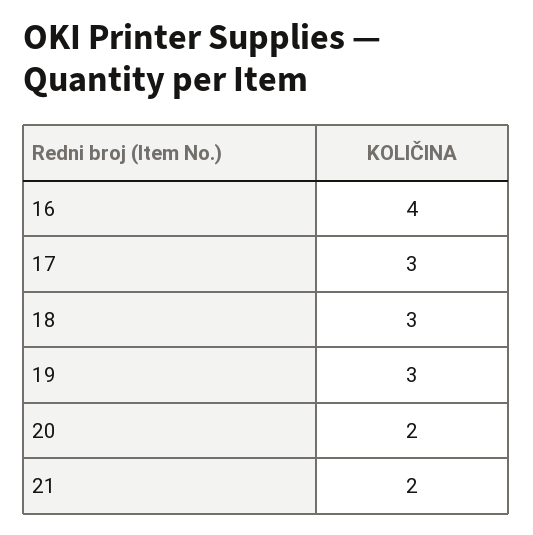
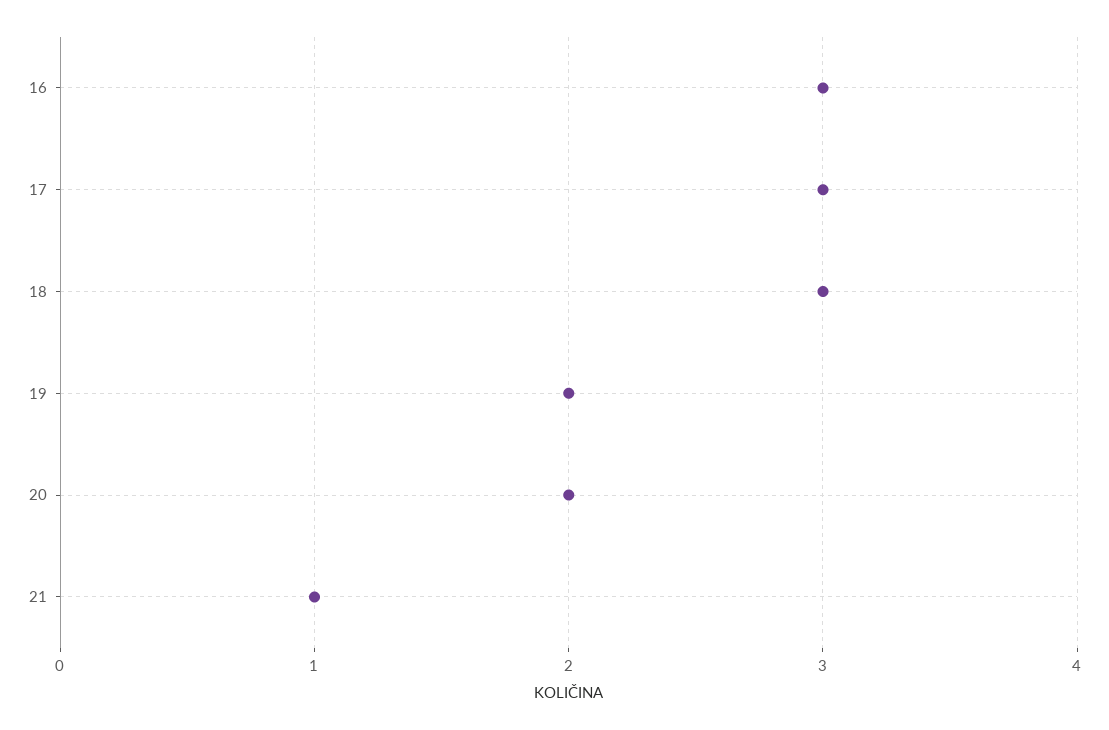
16: 4 -> 3
19: 3 -> 2
21: 2 -> 1

